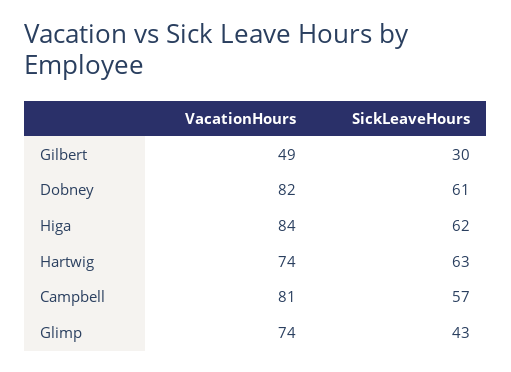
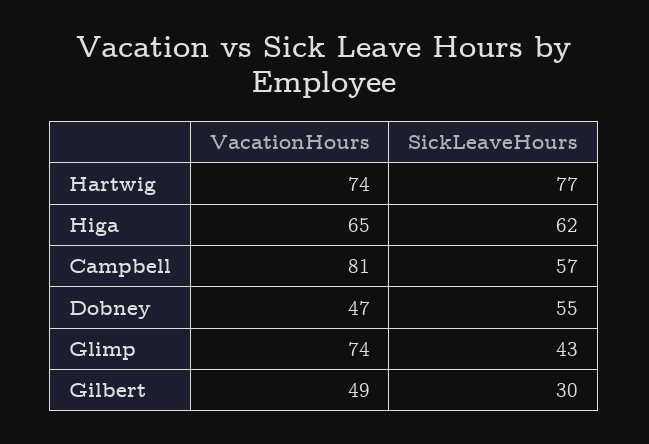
VacationHours, Dobney: 82 -> 47
SickLeaveHours, Dobney: 61 -> 55
VacationHours, Higa: 84 -> 65
SickLeaveHours, Hartwig: 63 -> 77

